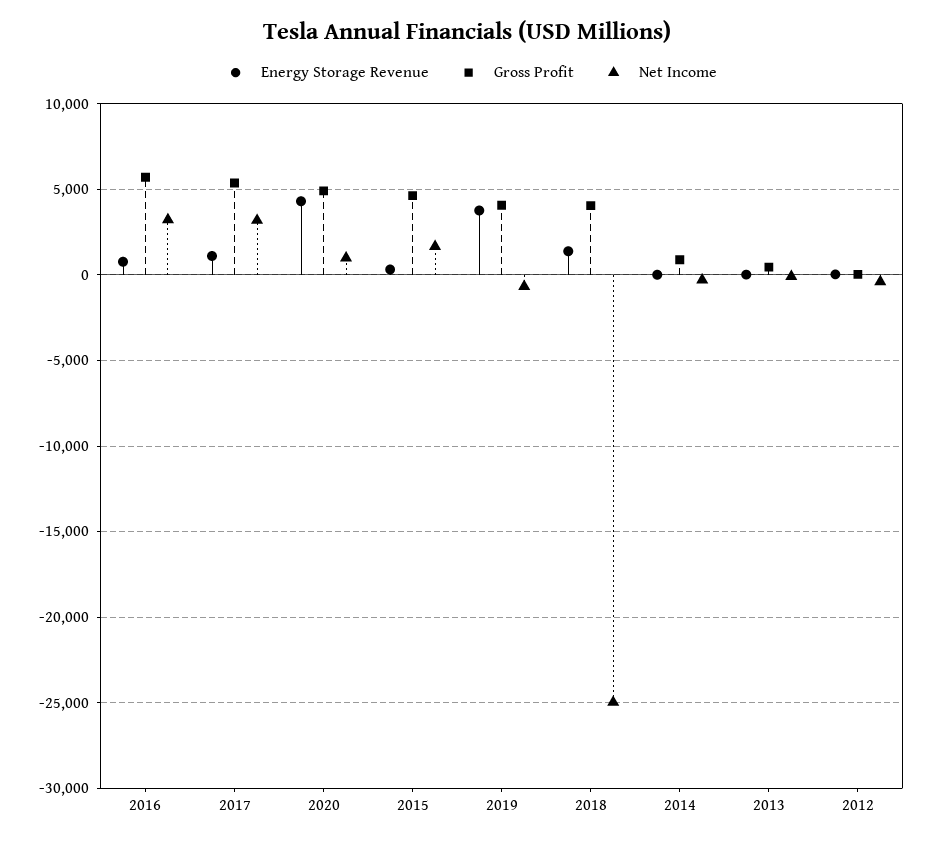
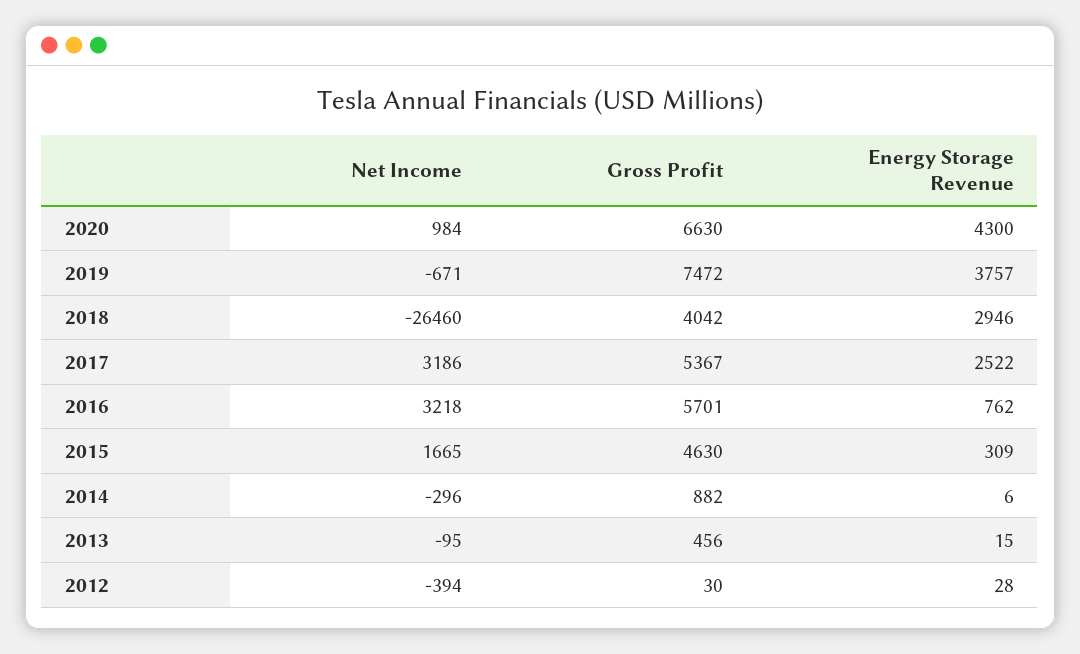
Energy Storage Revenue, 2017: 1000 -> 2522
Gross Profit, 2020: 5000 -> 6630
Gross Profit, 2019: 4000 -> 7472
Energy Storage Revenue, 2018: 1500 -> 2946
Net Income, 2018: -25000 -> -26460

